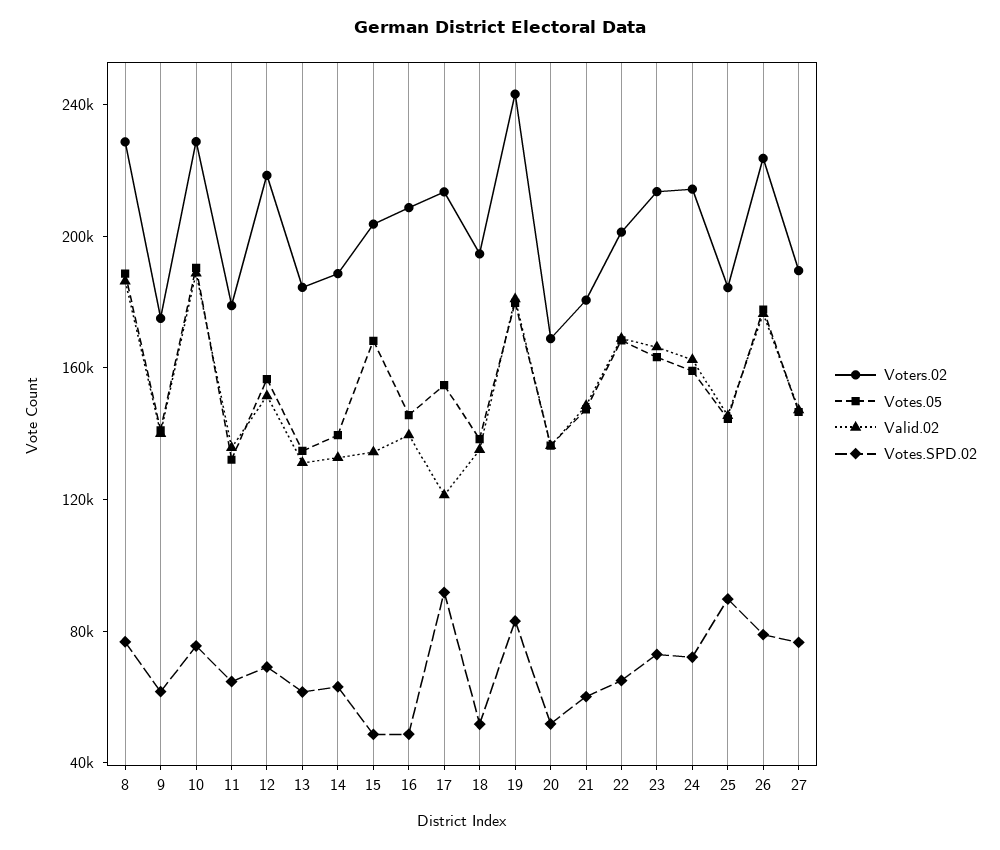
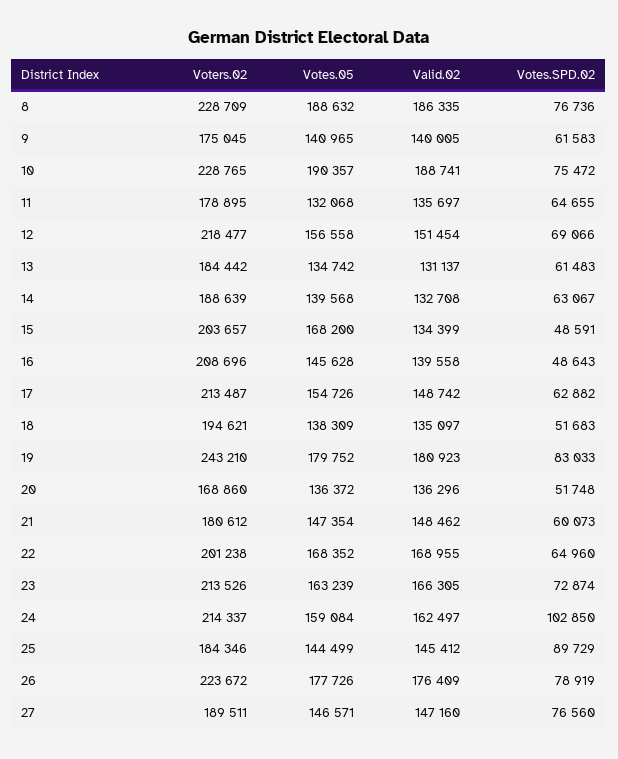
Valid.02, 17: 120000 -> 148742
Votes.SPD.02, 17: 90000 -> 62882
Votes.SPD.02, 24: 70000 -> 102850

